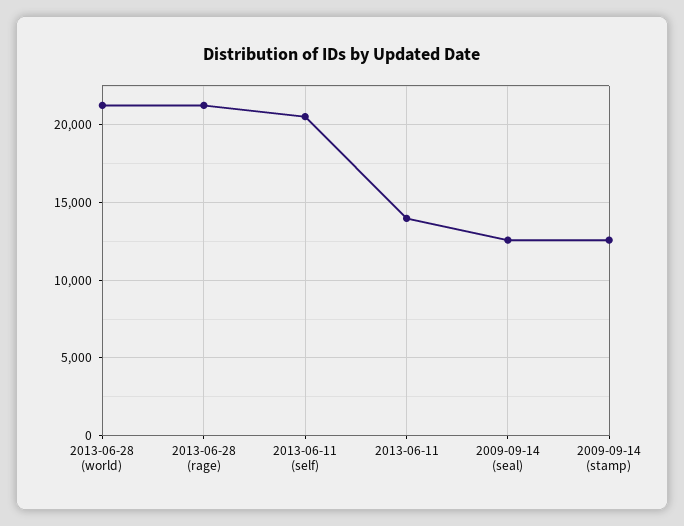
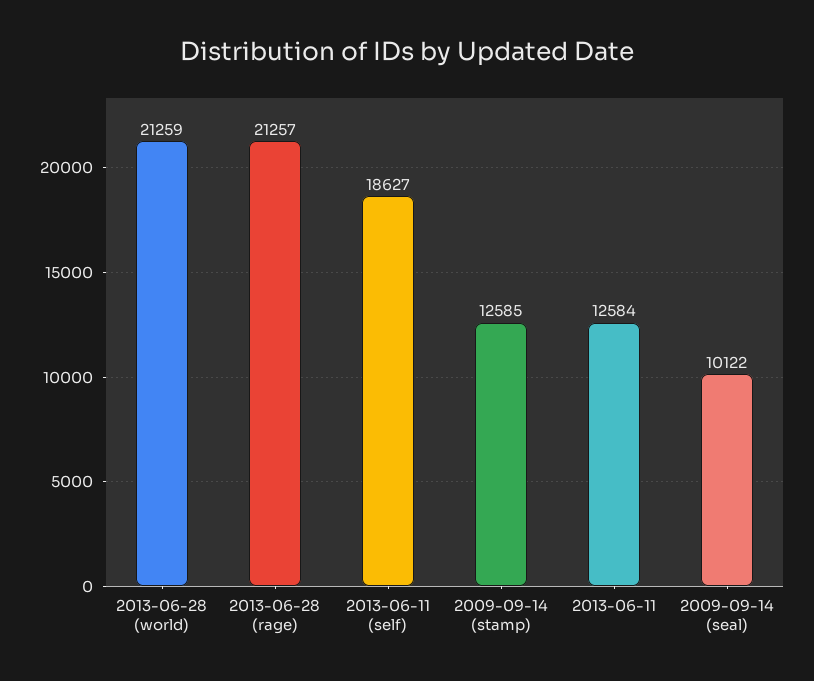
2013-06-11 (self): 20500 -> 18627
2013-06-11: 14000 -> 12584
2009-09-14 (seal): 12500 -> 10122

